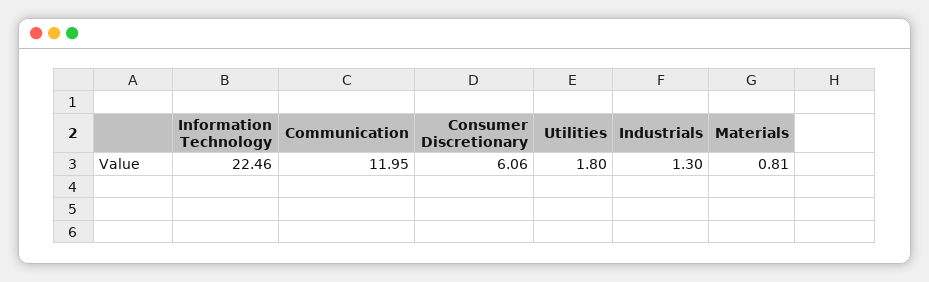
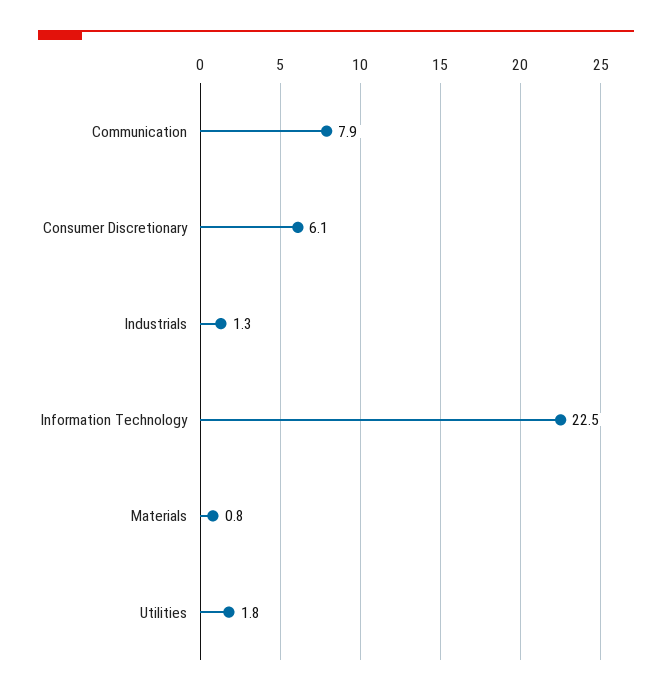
Communication: 11.95 -> 7.9

